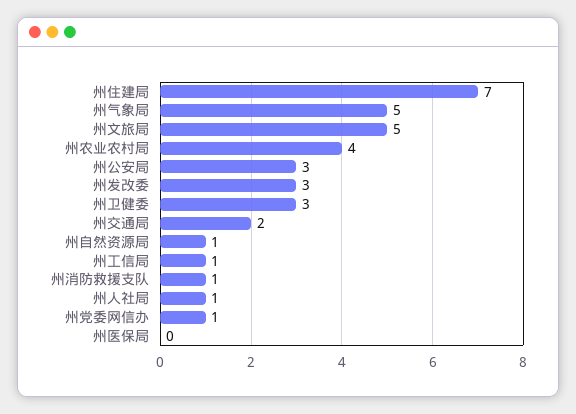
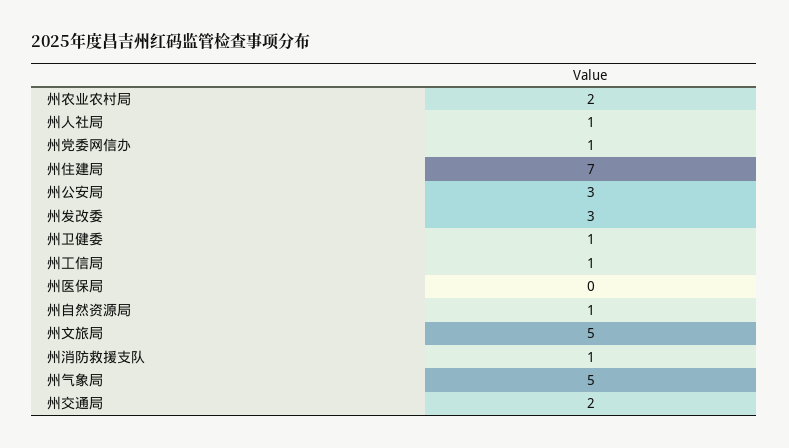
州农业农村局: 4 -> 2
州卫健委: 3 -> 1

